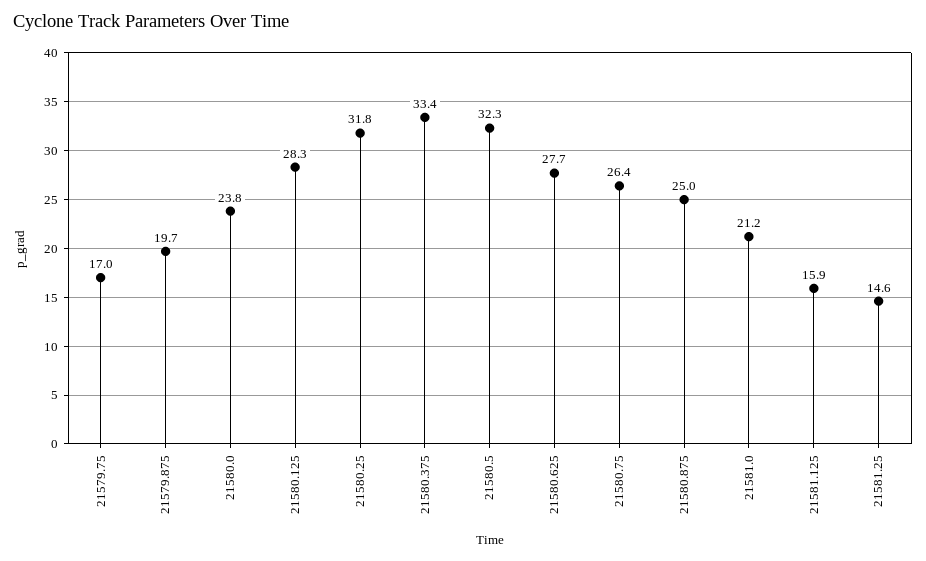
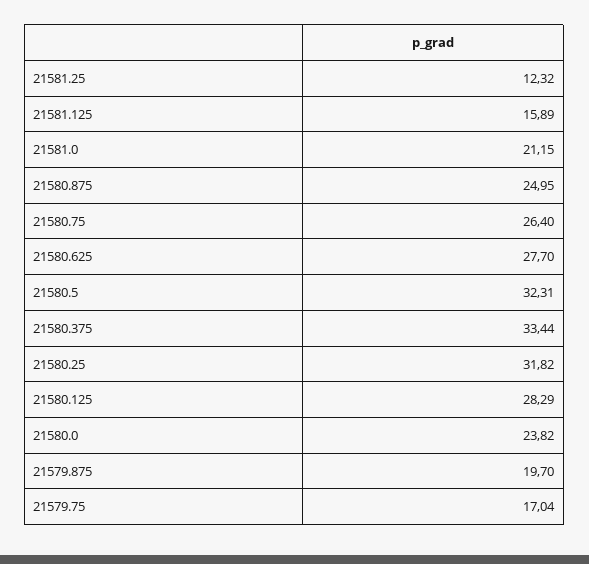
21581.25: 14.6 -> 12.32

